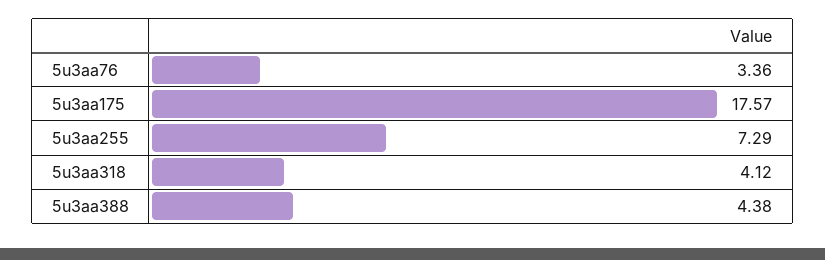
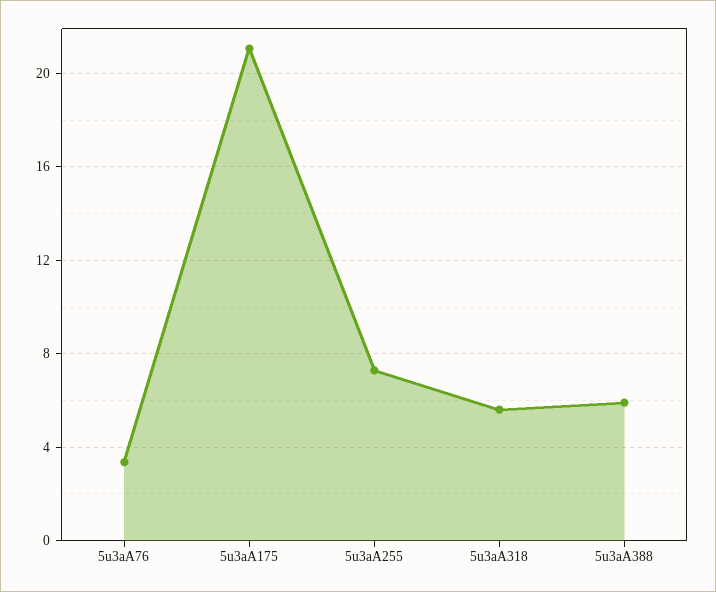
5u3aa175: 17.57 -> 21
5u3aa318: 4.12 -> 5.5
5u3aa388: 4.38 -> 6

